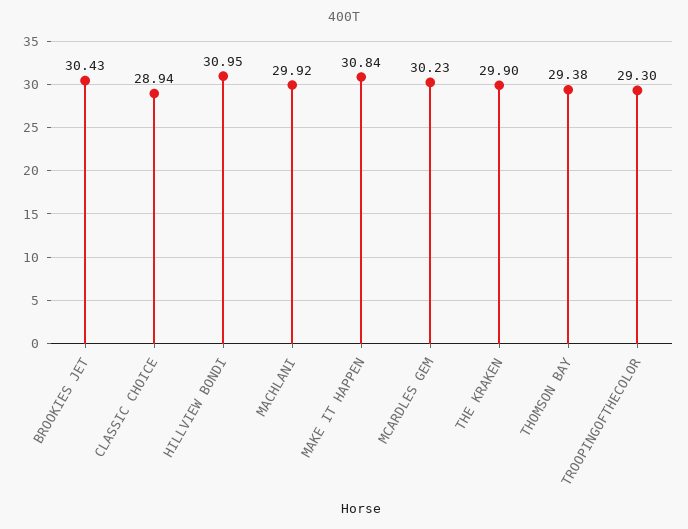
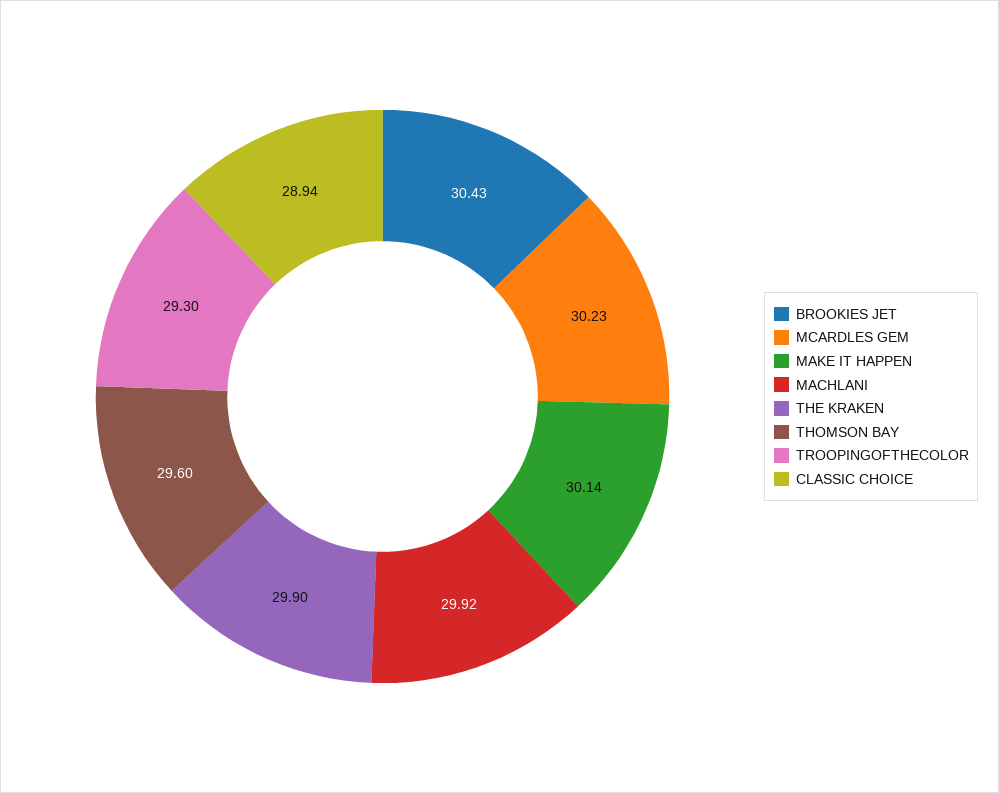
HILLVIEW BONDI: 30.95 -> none
MAKE IT HAPPEN: 30.84 -> 30.14
THOMSON BAY: 29.38 -> 29.6

